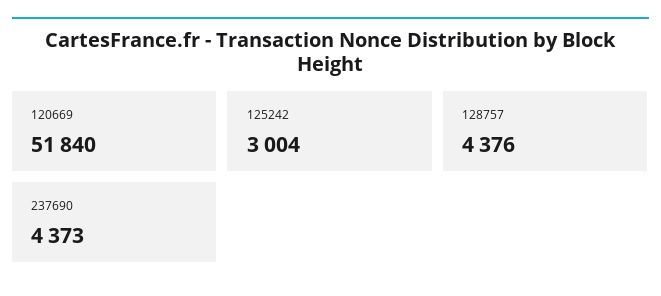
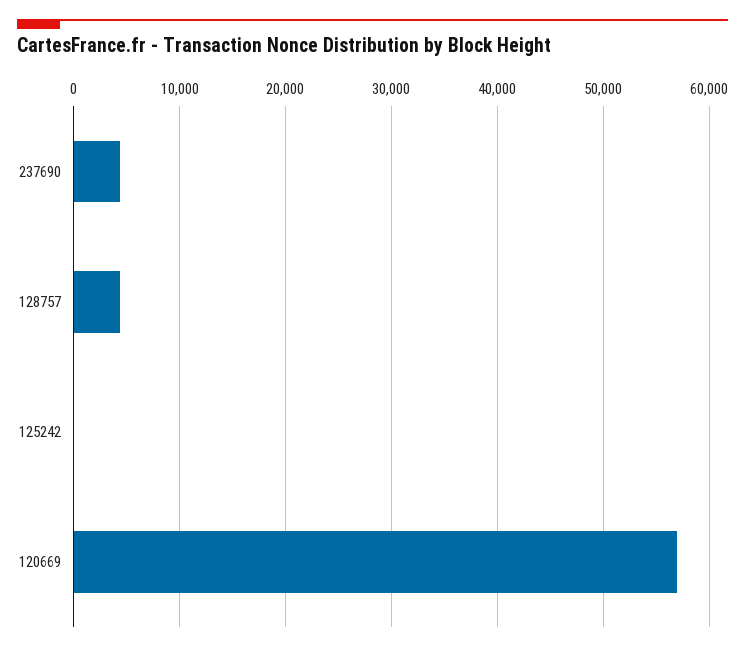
120669: 51840 -> 57000
125242: 3004 -> 0

